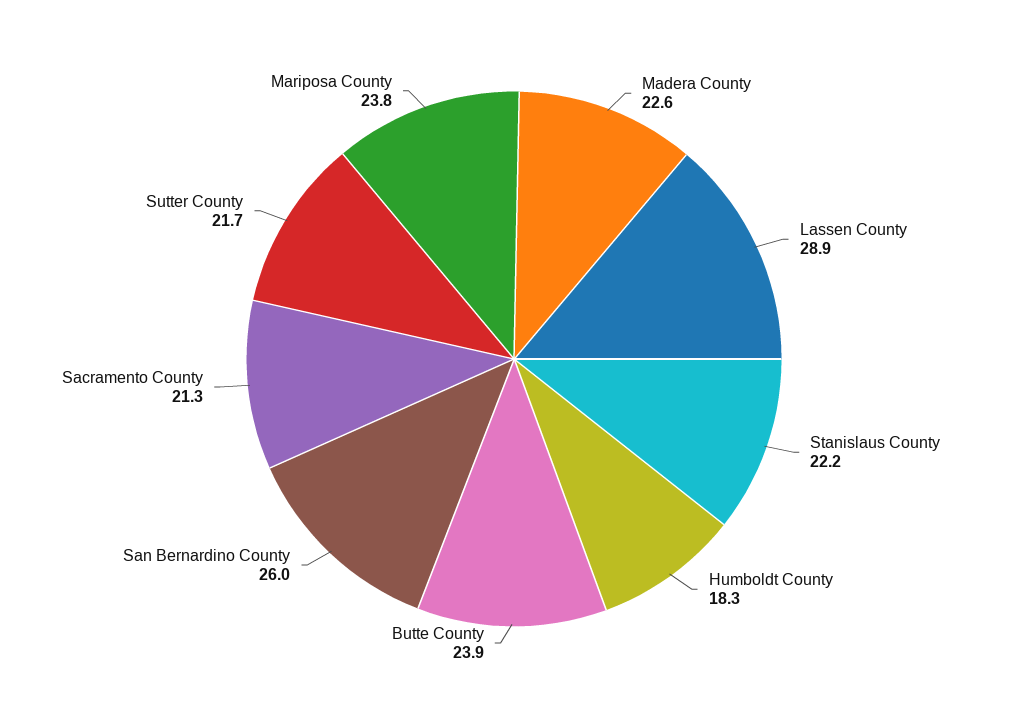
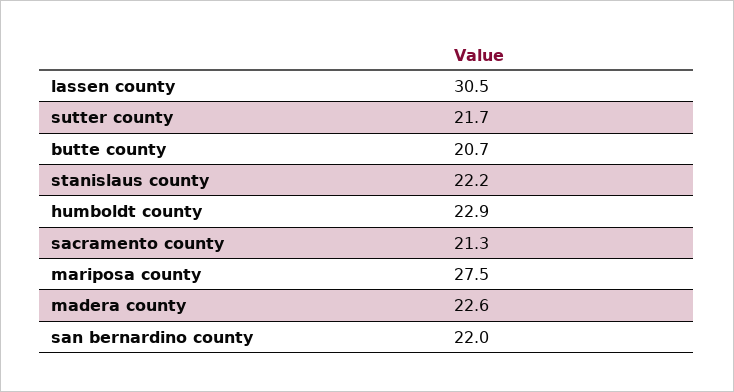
Lassen County: 28.9 -> 30.5
Humboldt County: 18.3 -> 22.9
Butte County: 23.9 -> 20.7
San Bernardino County: 26 -> 22
Mariposa County: 23.8 -> 27.5

